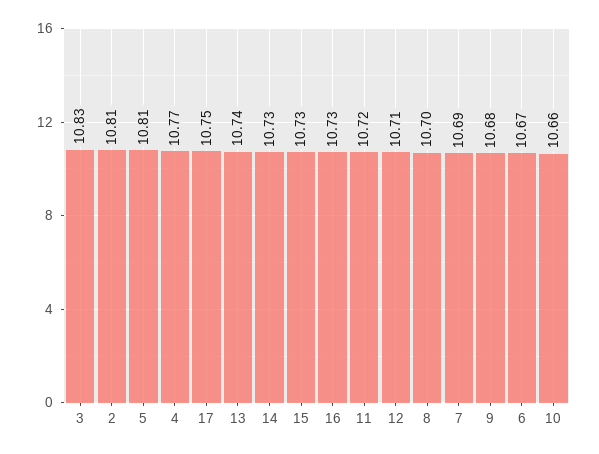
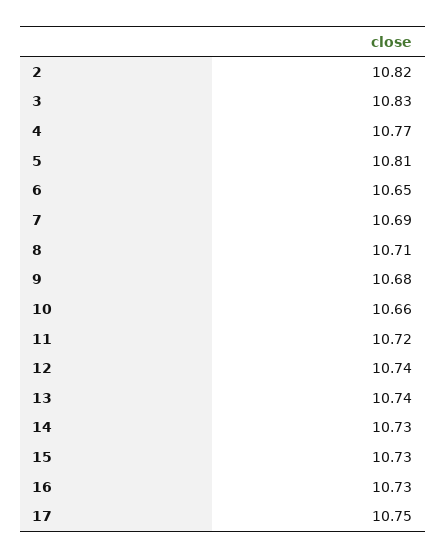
2: 10.81 -> 10.82
12: 10.71 -> 10.74
8: 10.7 -> 10.71
6: 10.67 -> 10.65

